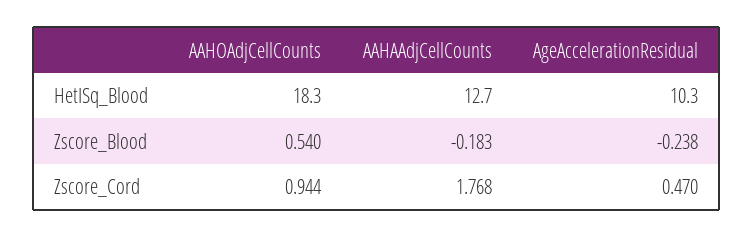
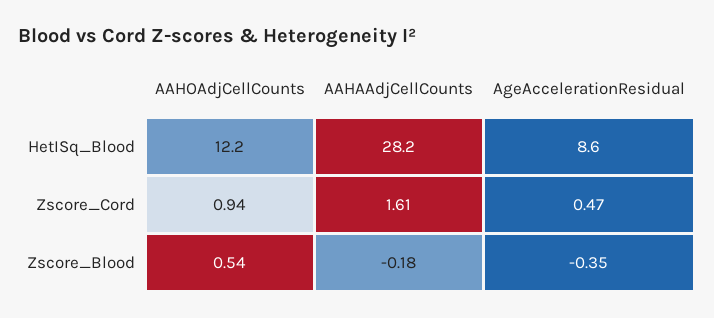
AAHOAdjCellCounts, HetISq_Blood: 18.3 -> 12.2
AAHAAdjCellCounts, HetISq_Blood: 12.7 -> 28.2
AgeAccelerationResidual, HetISq_Blood: 10.3 -> 8.6
AgeAccelerationResidual, Zscore_Blood: -0.238 -> -0.35
AAHAAdjCellCounts, Zscore_Cord: 1.768 -> 1.61

